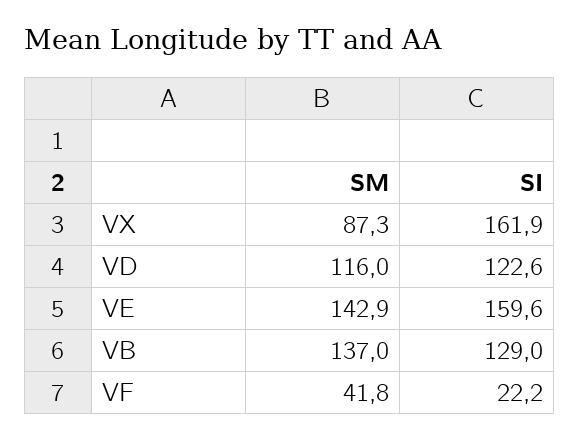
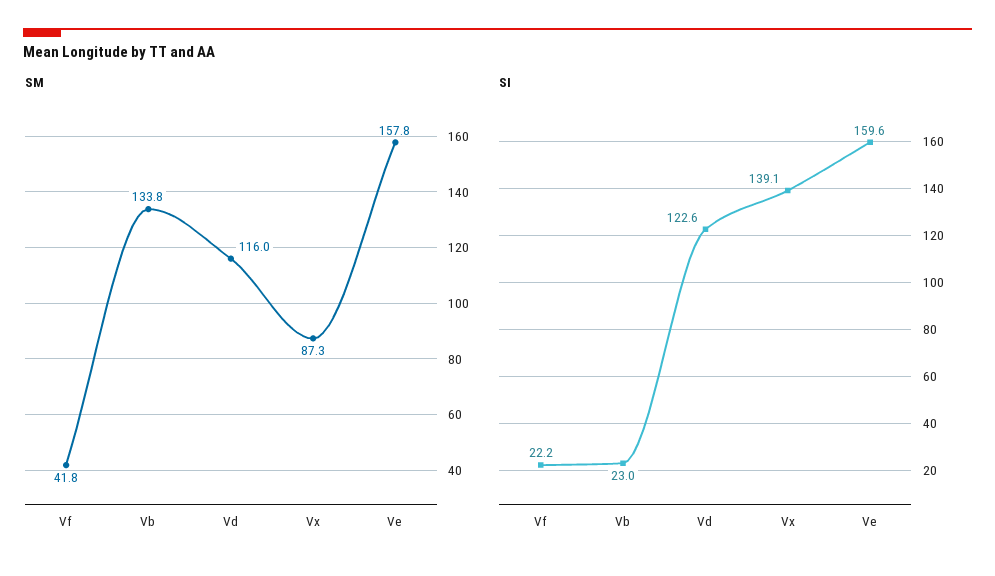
SI, VX: 161.9 -> 139.1
SM, VE: 142.9 -> 157.8
SM, VB: 137 -> 133.8
SI, VB: 129 -> 23

